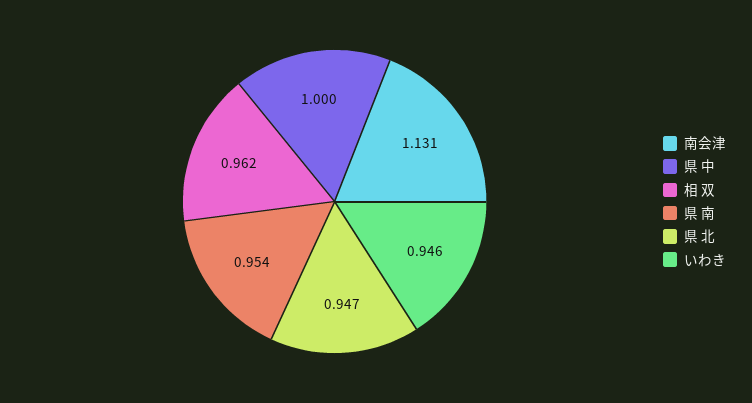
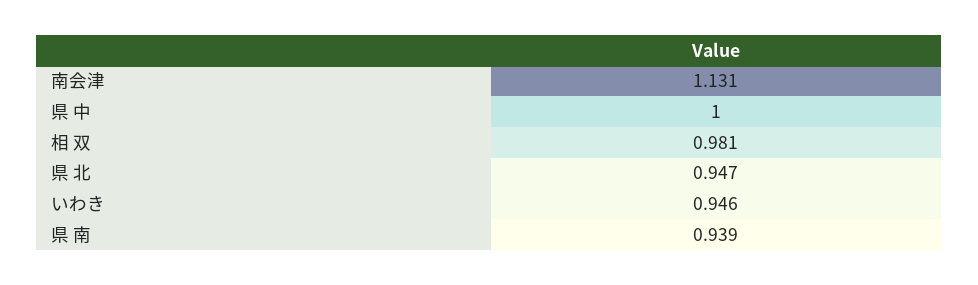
相 双: 0.962 -> 0.981
県 南: 0.954 -> 0.939

